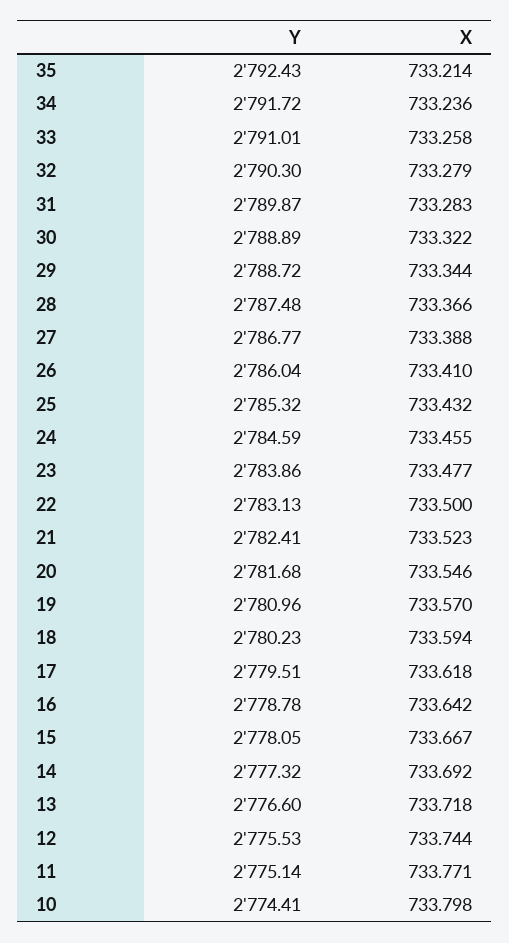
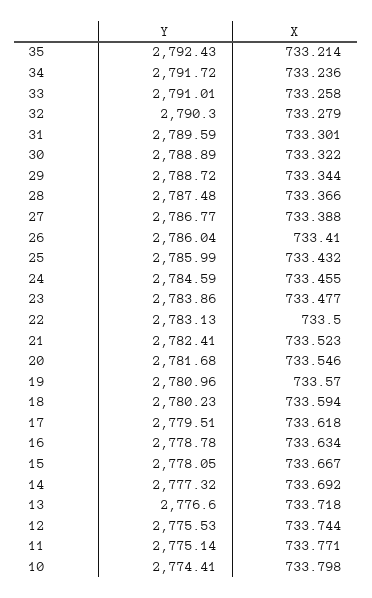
Y, 31: 2789.87 -> 2789.59
X, 31: 733.283 -> 733.301
Y, 25: 2785.32 -> 2785.99
X, 16: 733.642 -> 733.634

